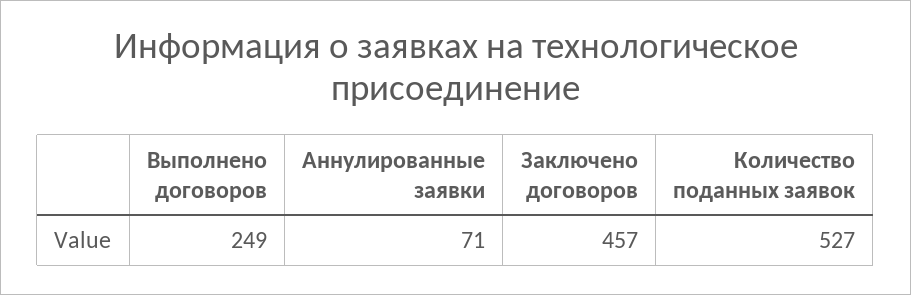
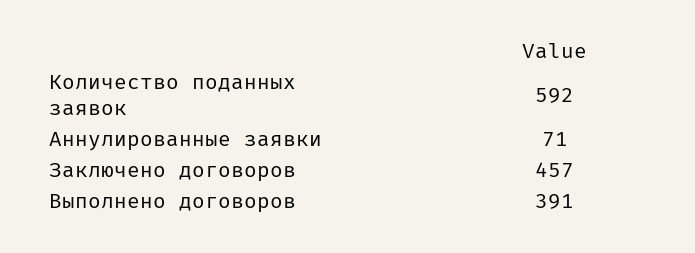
Выполнено договоров: 249 -> 391
Количество поданных заявок: 527 -> 592

